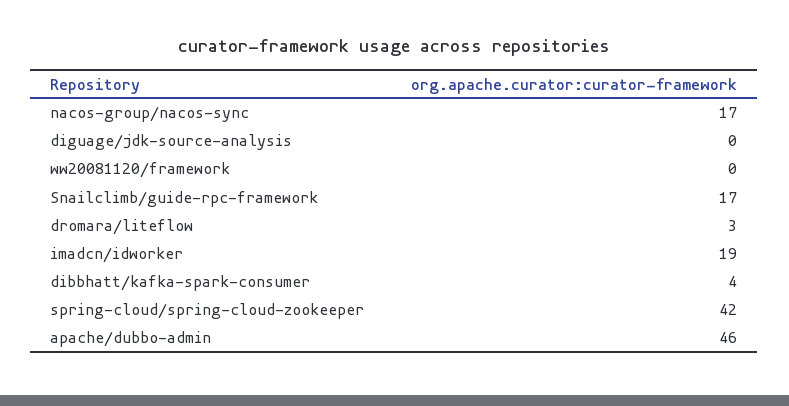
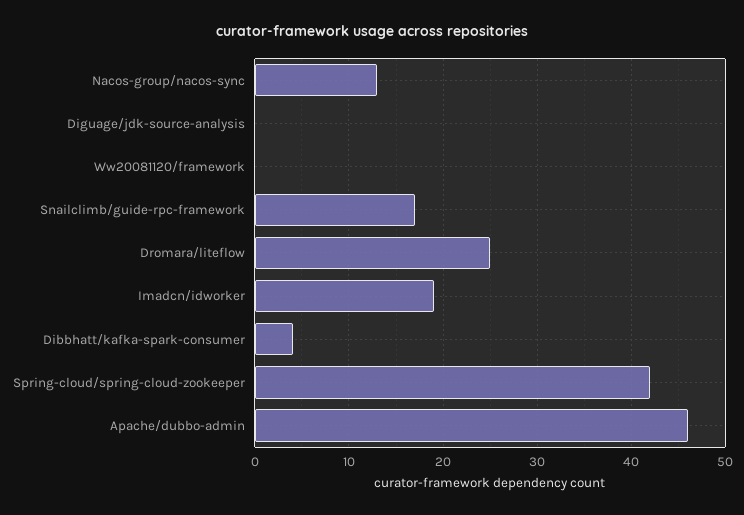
nacos-group/nacos-sync: 17 -> 13
dromara/liteflow: 3 -> 25

